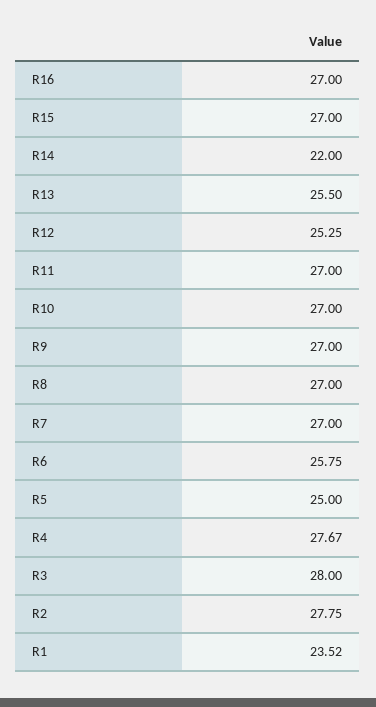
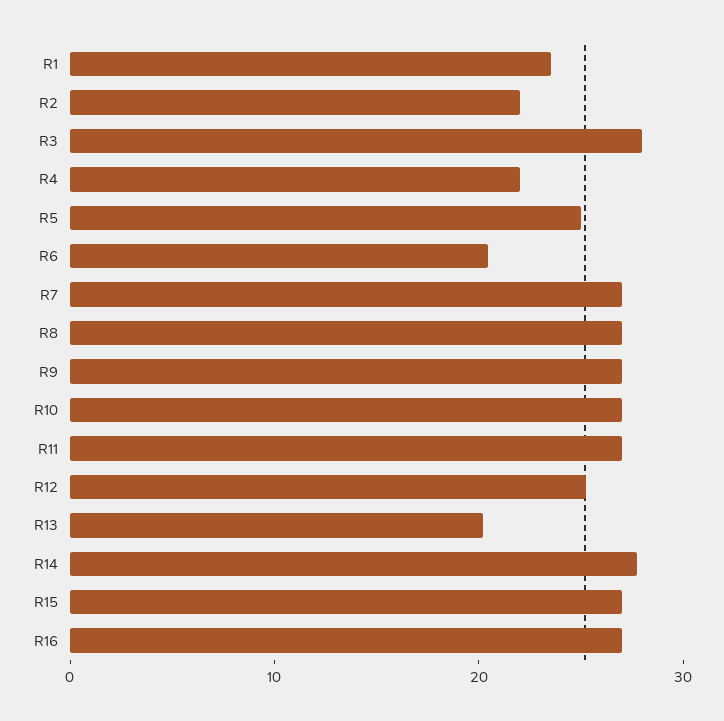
R14: 22 -> 28
R13: 25.5 -> 20
R6: 25.75 -> 20
R4: 27.67 -> 22
R2: 27.75 -> 22

